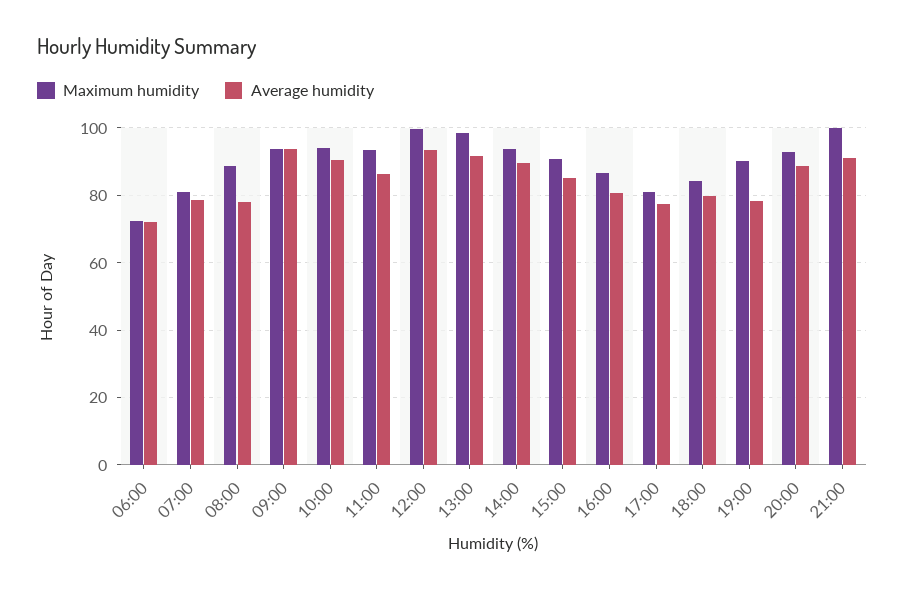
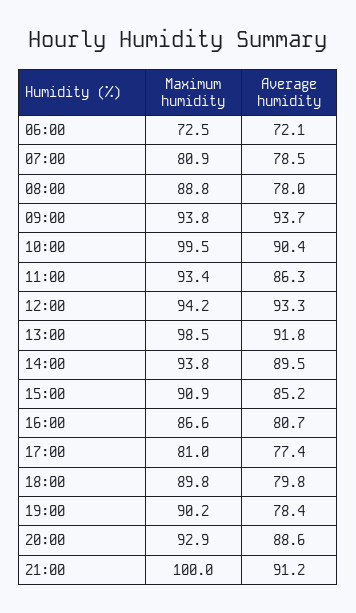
Maximum humidity, 10:00: 94 -> 99.5
Maximum humidity, 12:00: 100 -> 94.2
Maximum humidity, 18:00: 84 -> 89.8

